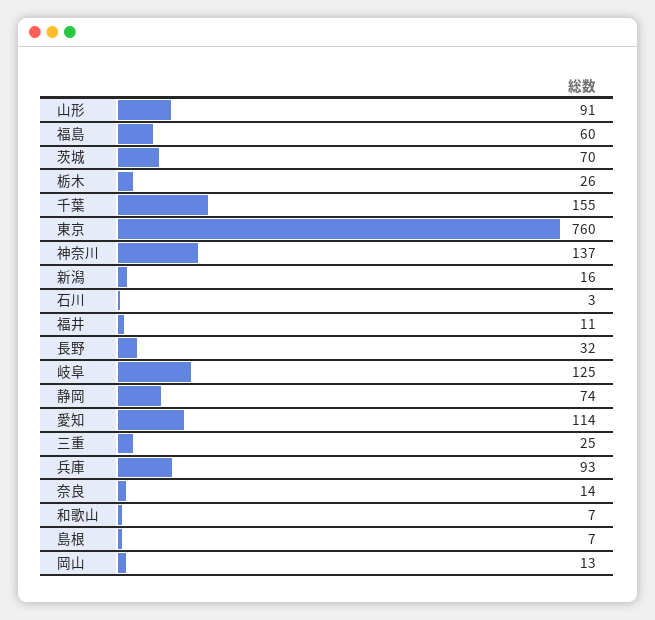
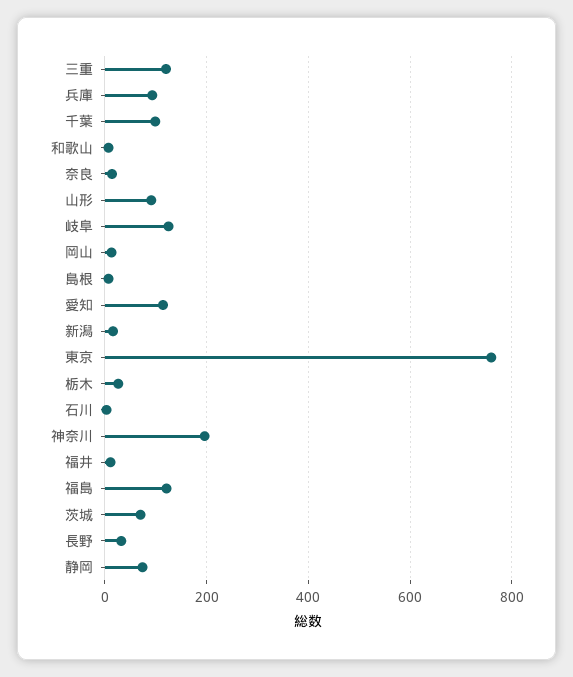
福島: 60 -> 120
千葉: 155 -> 100
神奈川: 137 -> 200
三重: 25 -> 120

